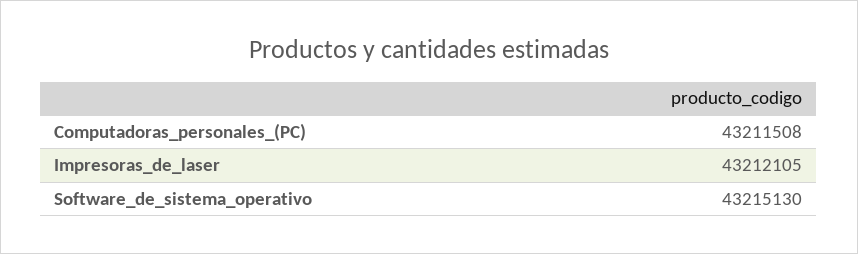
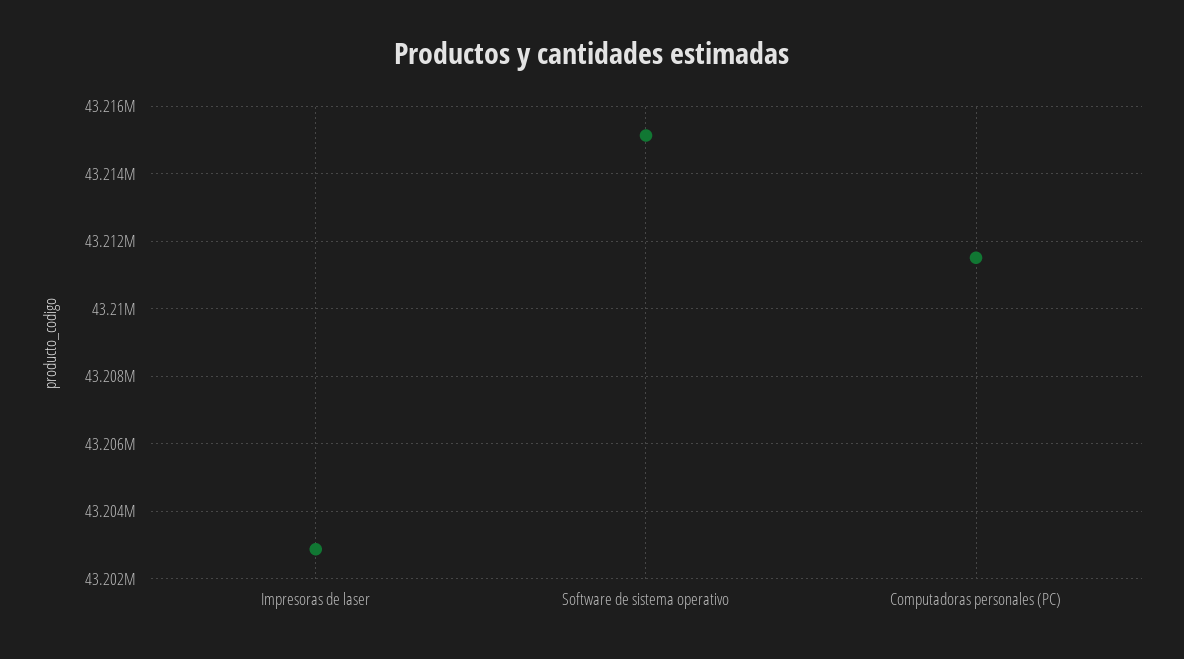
Impresoras_de_laser: 43212105 -> 43202800

